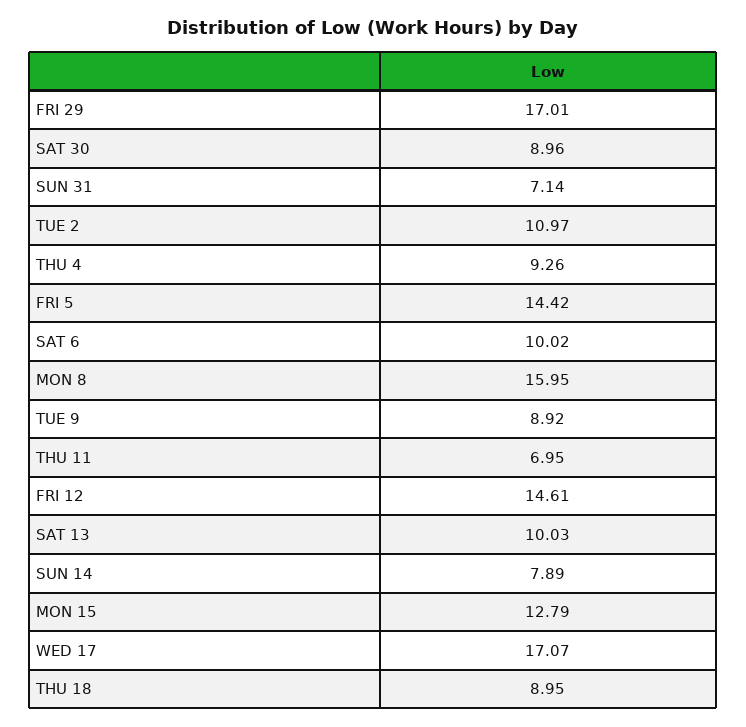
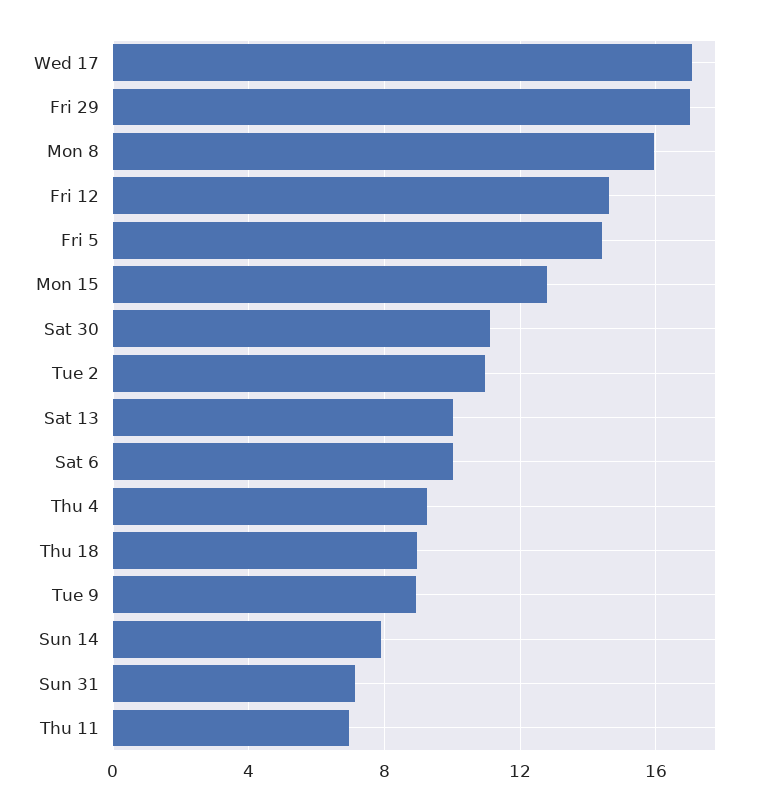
SAT 30: 8.96 -> 11

